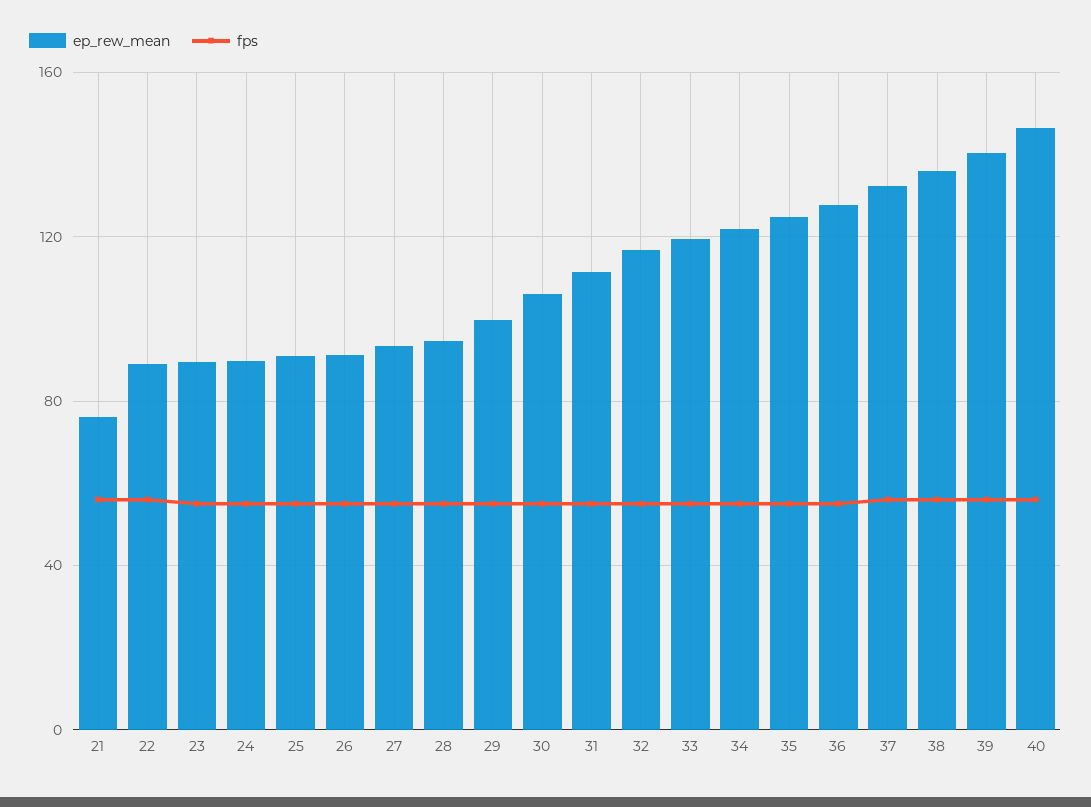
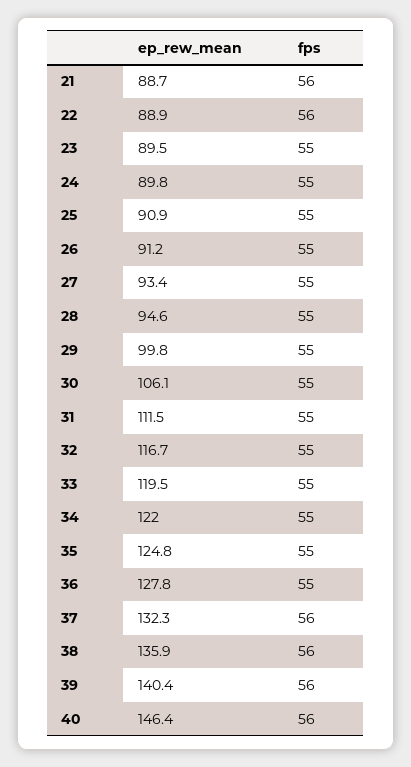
ep_rew_mean, 21: 75 -> 88.7

